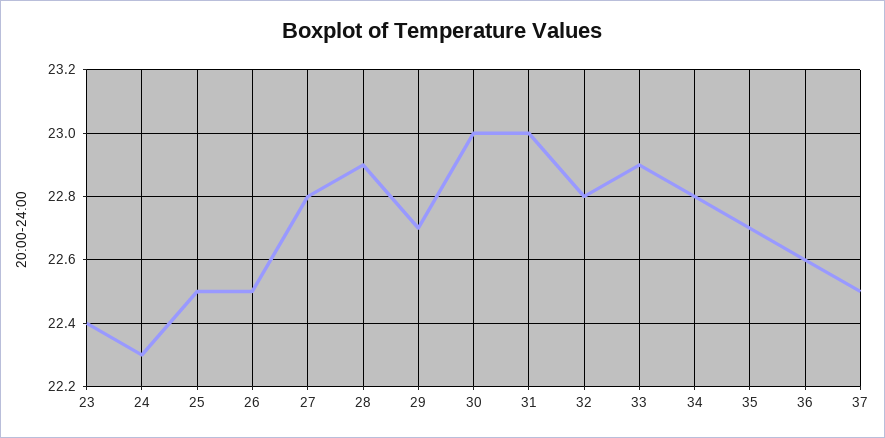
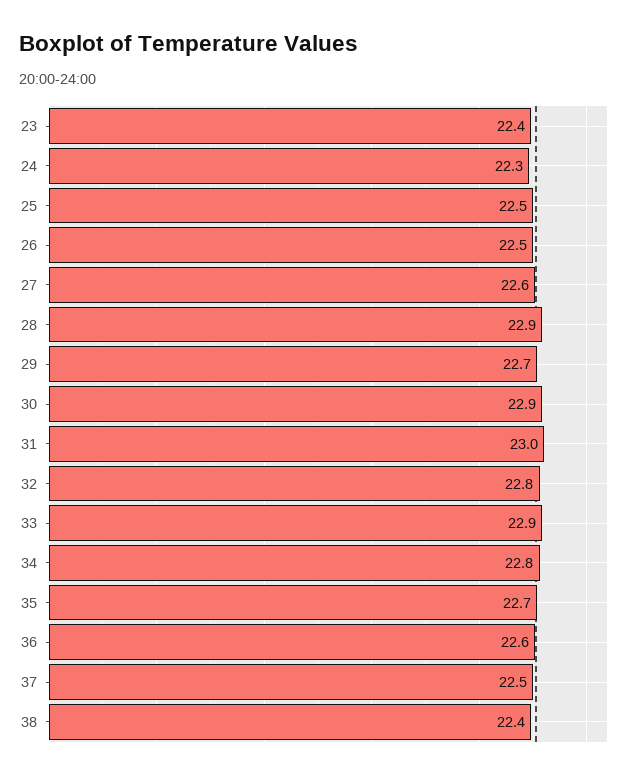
27: 22.8 -> 22.6
30: 23 -> 22.9
38: none -> 22.4

